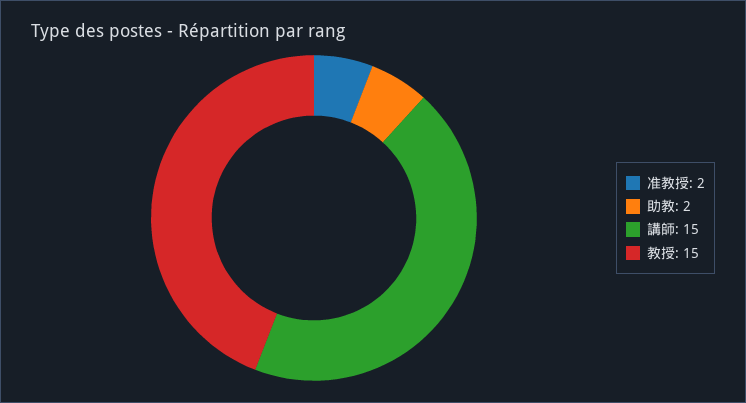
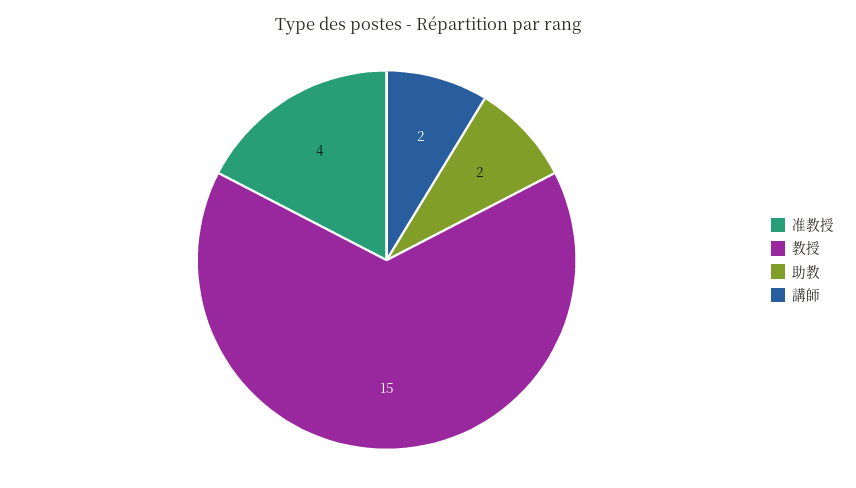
准教授: 2 -> 4
講師: 15 -> 2

